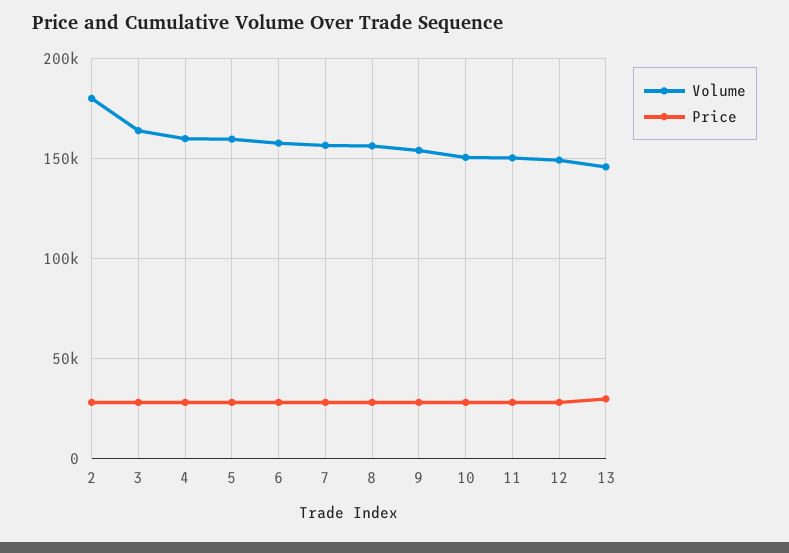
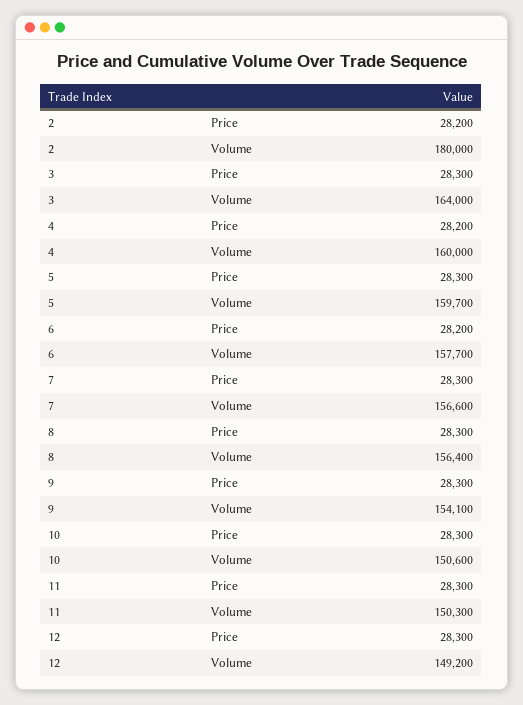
Volume, 13: 145000 -> none
Price, 13: 30000 -> none

